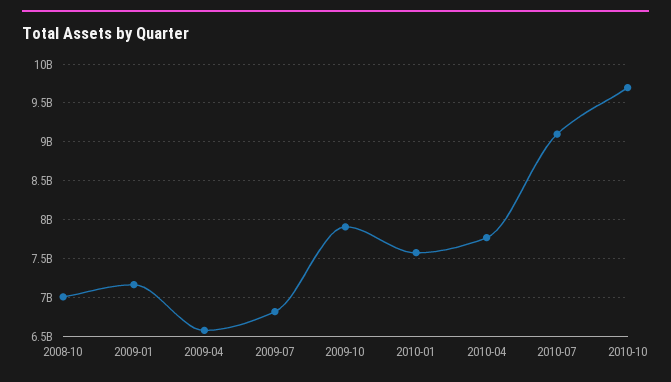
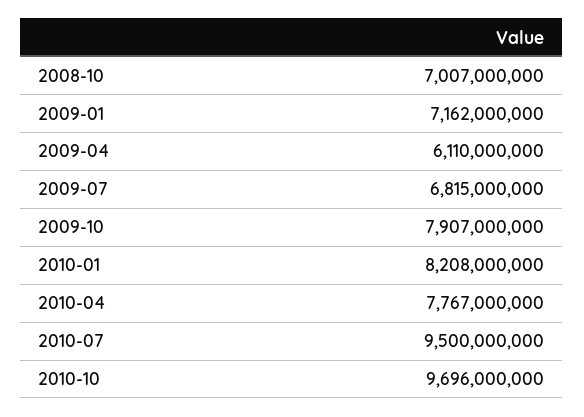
2009-04: 6600000000 -> 6110000000
2010-01: 7600000000 -> 8208000000
2010-07: 9100000000 -> 9500000000

